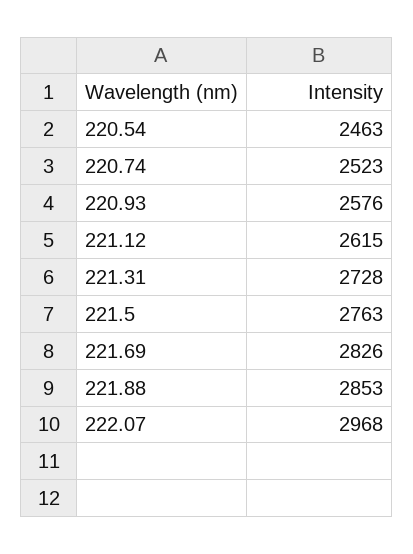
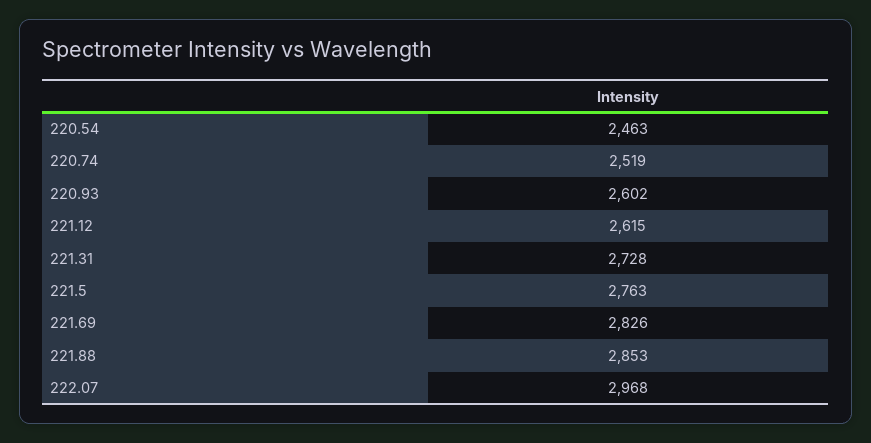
220.74: 2523 -> 2519
220.93: 2576 -> 2602

